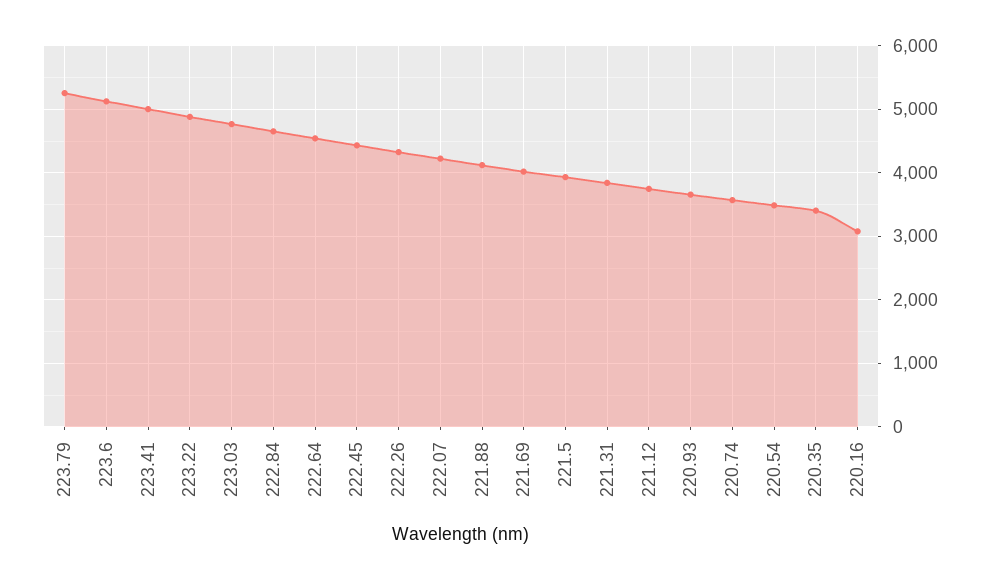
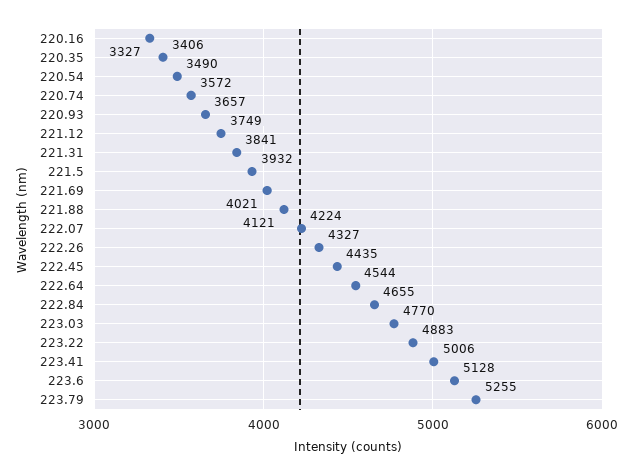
220.16: 3100 -> 3327

